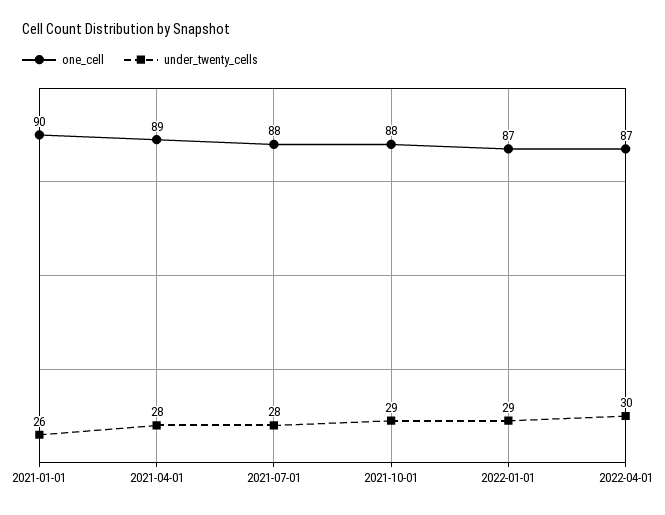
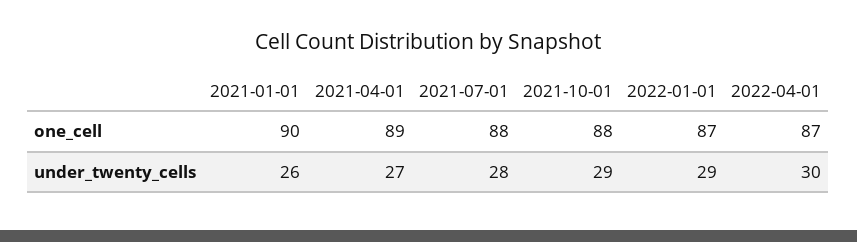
under_twenty_cells, 2021-04-01: 28 -> 27

